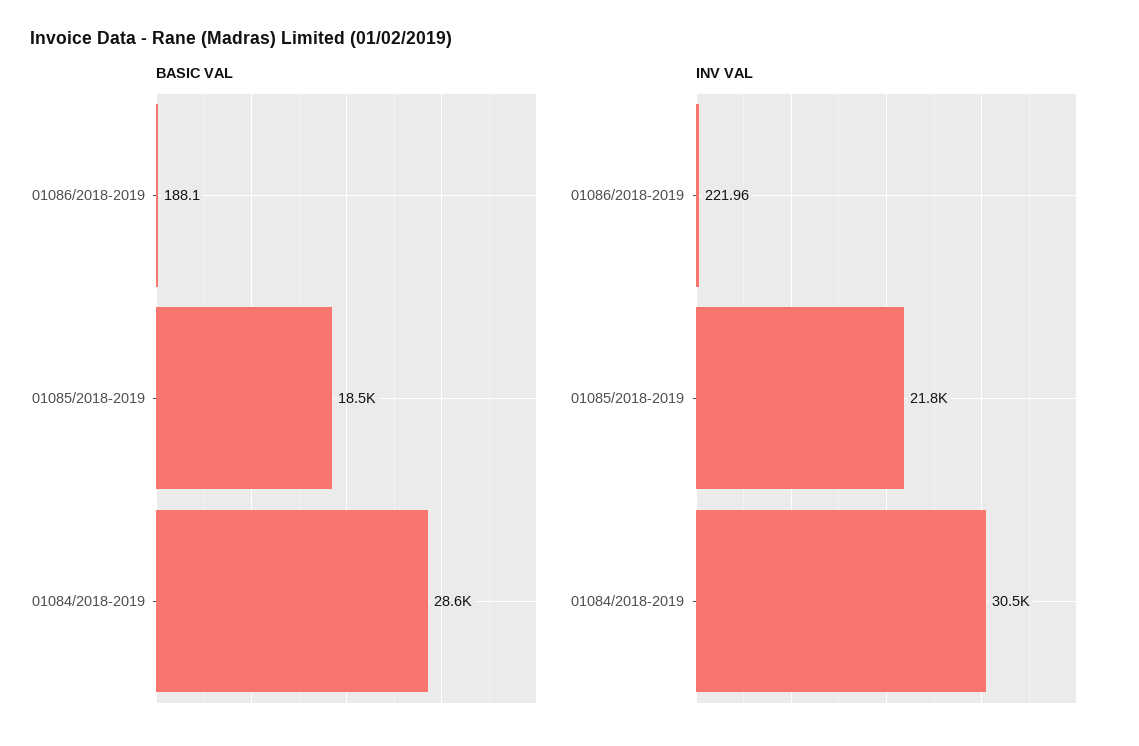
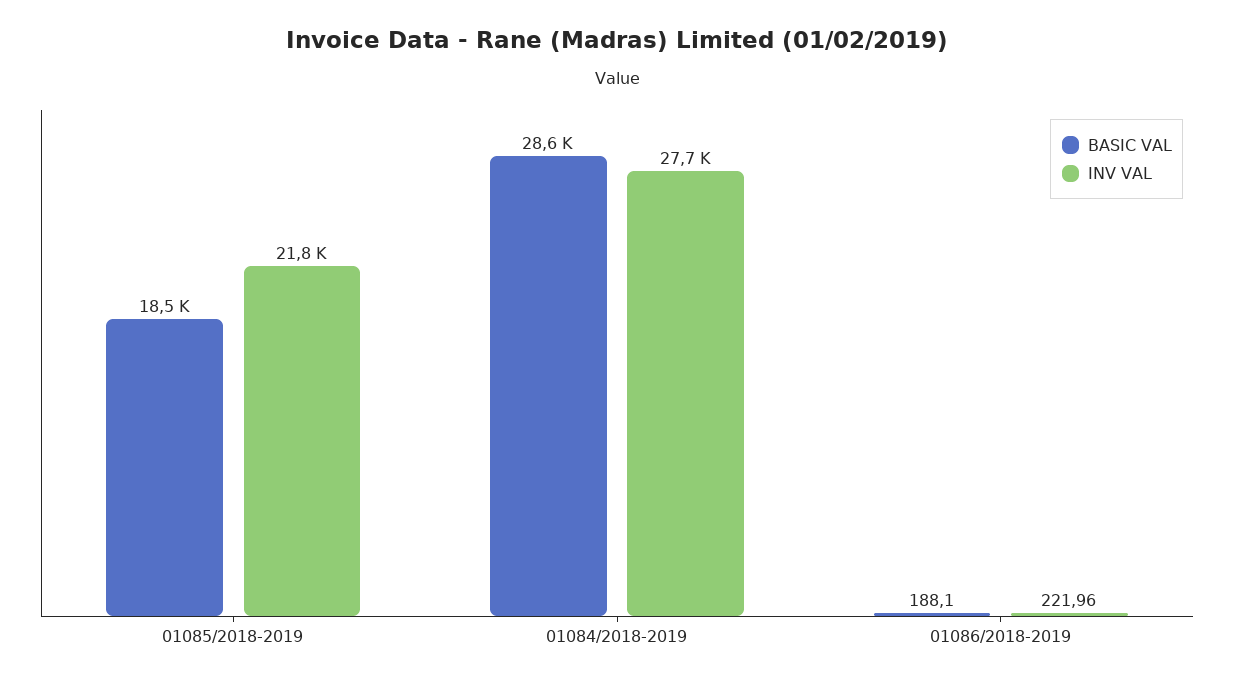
INV VAL, 01084/2018-2019: 30500 -> 27700

